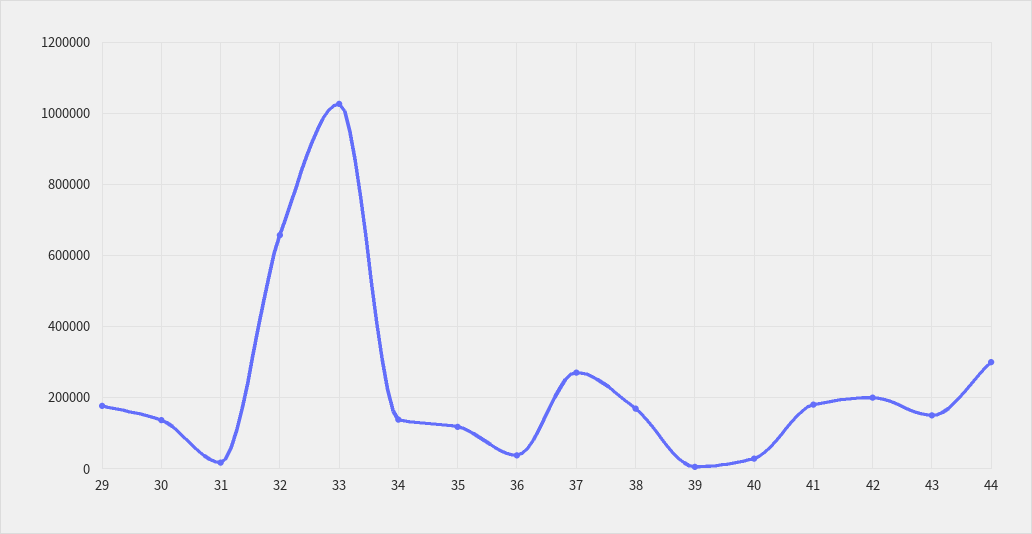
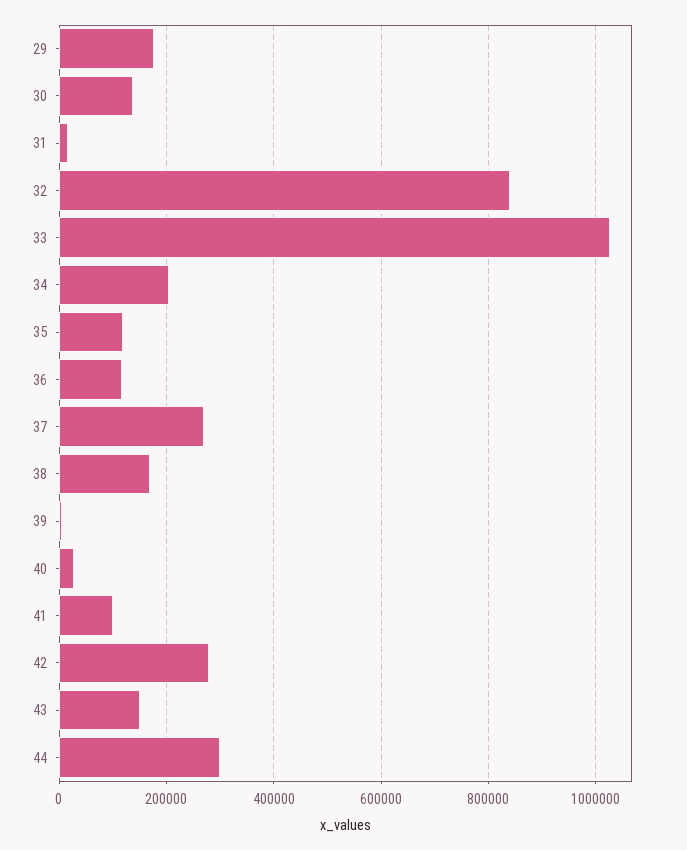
32: 660000 -> 840000
34: 140000 -> 200000
36: 40000 -> 120000
41: 180000 -> 100000
42: 200000 -> 280000

